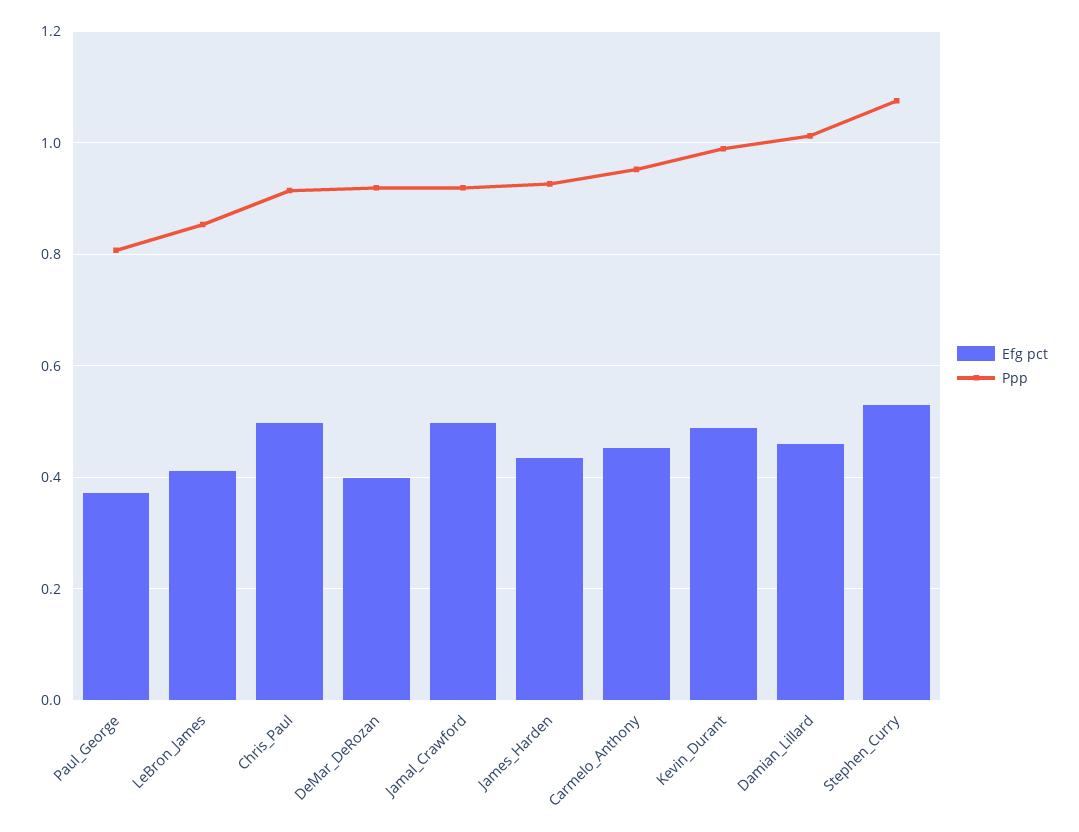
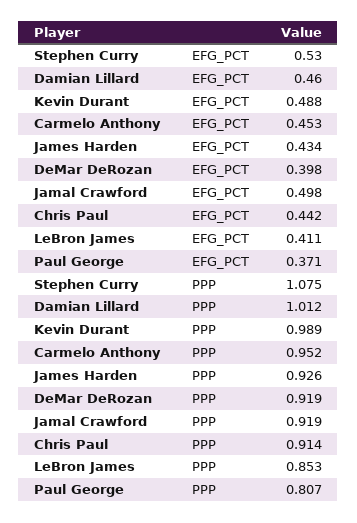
Efg pct, Chris_Paul: 0.5 -> 0.442

